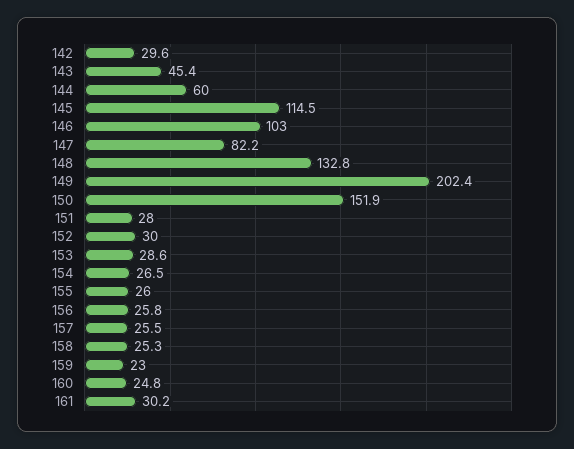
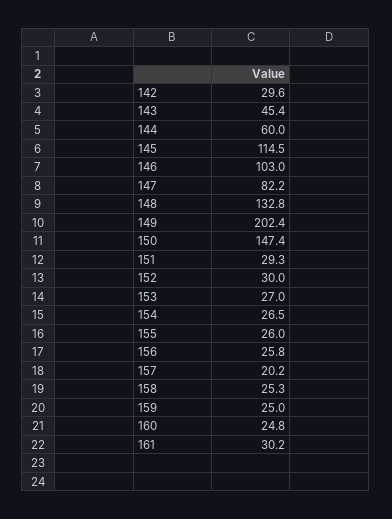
150: 151.9 -> 147.4
151: 28 -> 29.3
153: 28.6 -> 27
157: 25.5 -> 20.2
159: 23 -> 25

